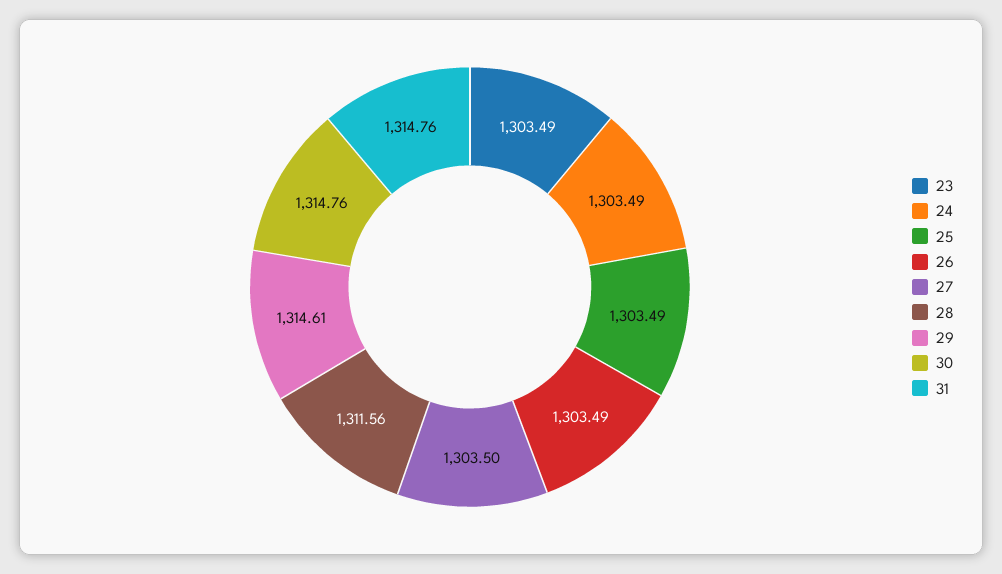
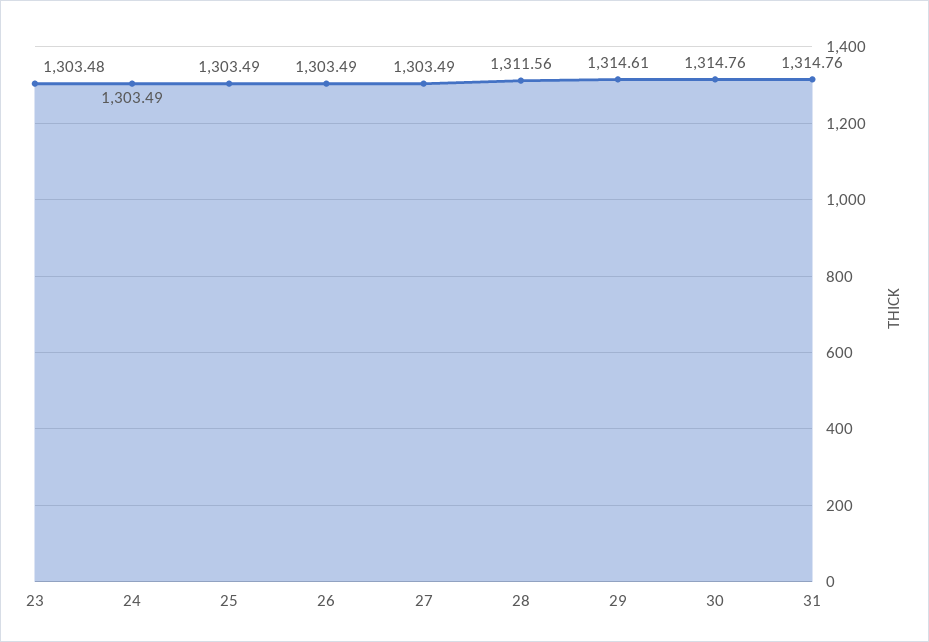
23: 1303.49 -> 1303.48
27: 1303.5 -> 1303.49

